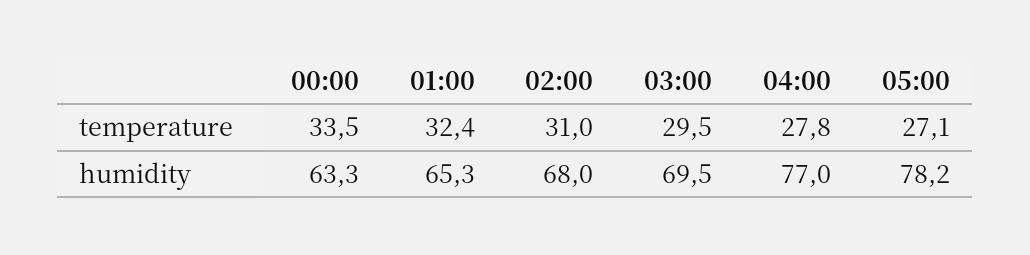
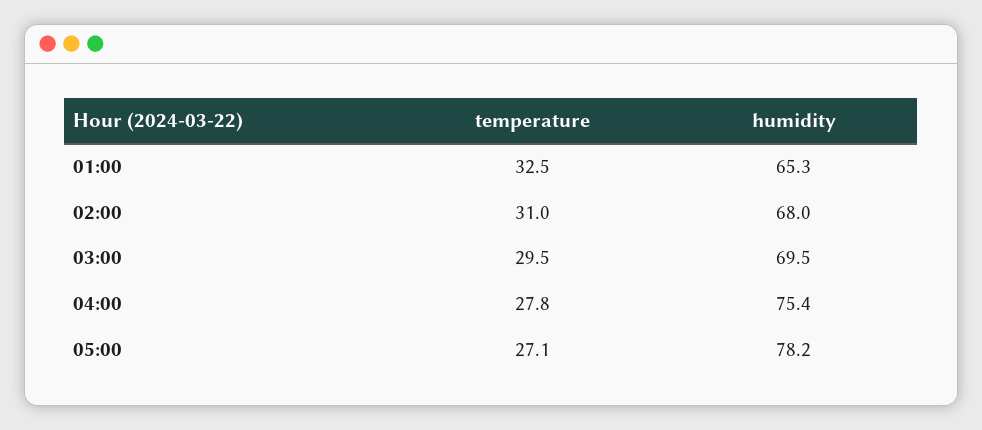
00:00, temperature: 33.5 -> none
01:00, temperature: 32.4 -> 32.5
00:00, humidity: 63.3 -> none
04:00, humidity: 77 -> 75.4

